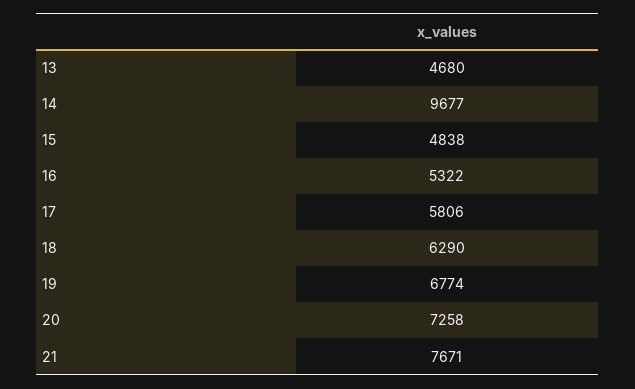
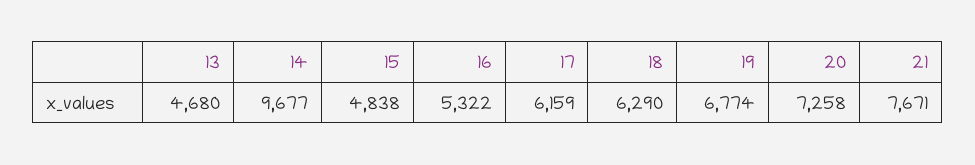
17: 5806 -> 6159

